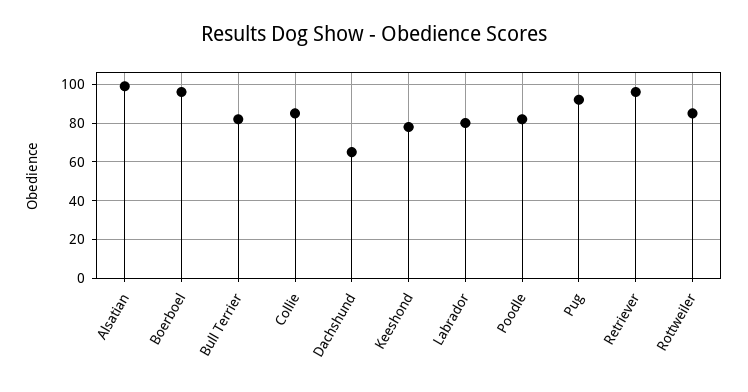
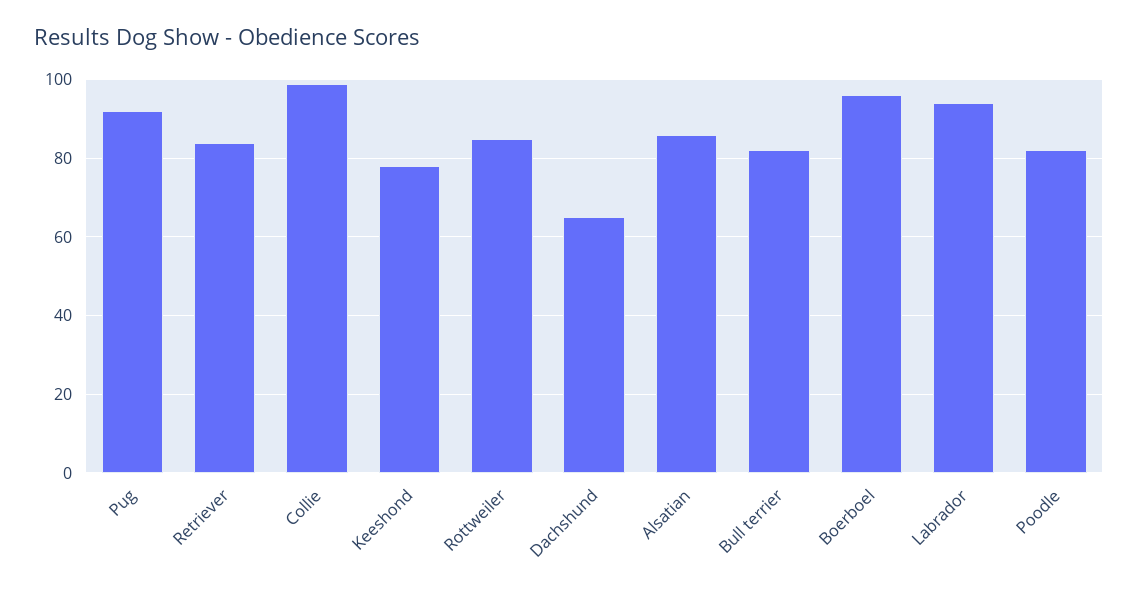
Alsatian: 100 -> 85
Collie: 85 -> 100
Labrador: 80 -> 95
Retriever: 95 -> 85

